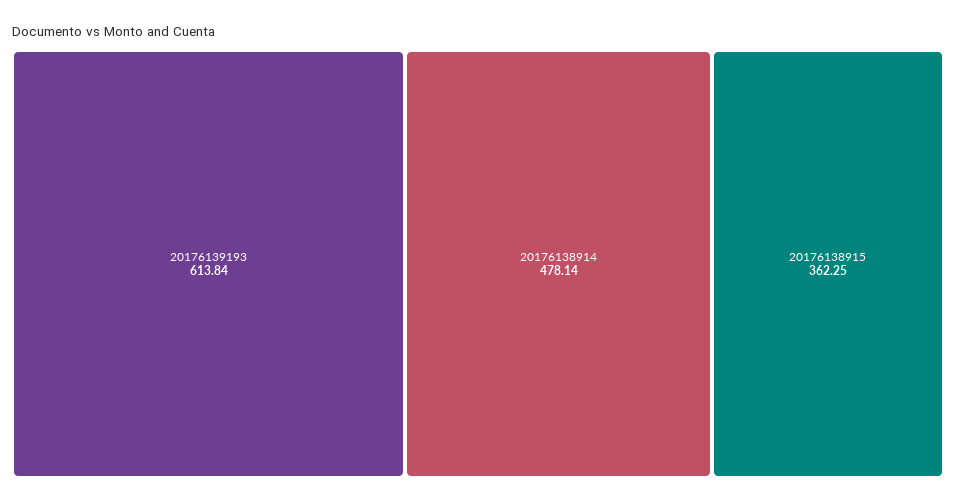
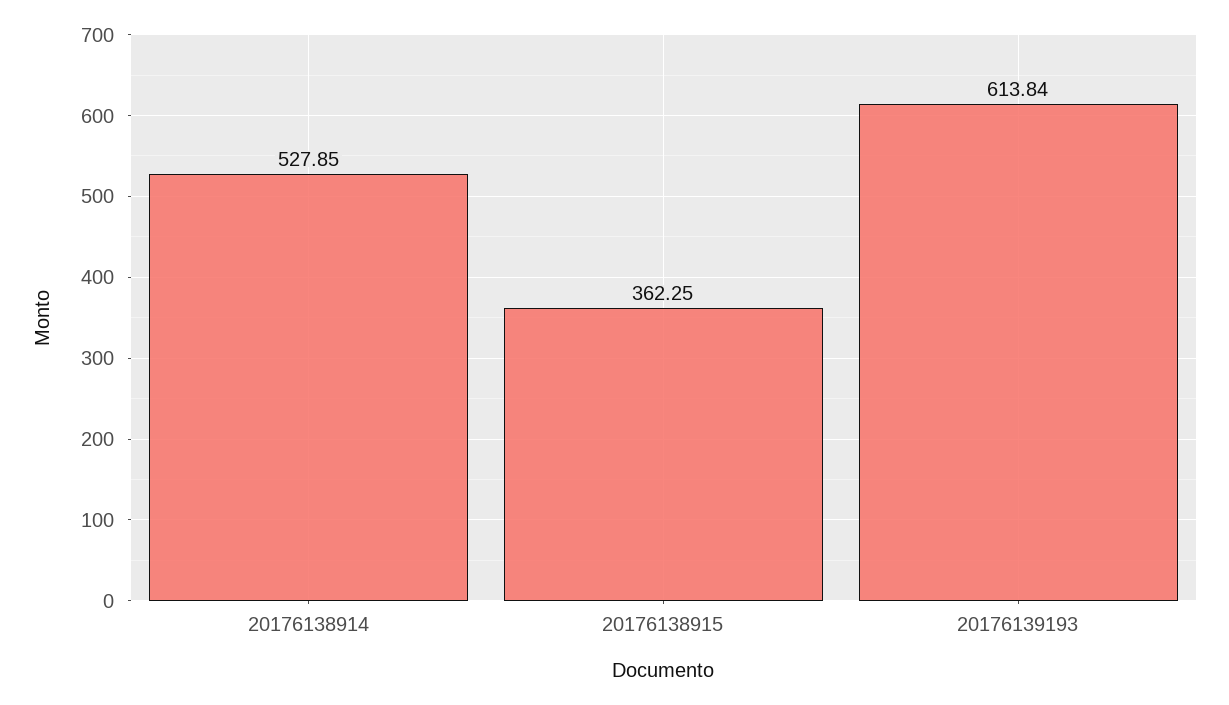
20176138914: 478.14 -> 527.85

